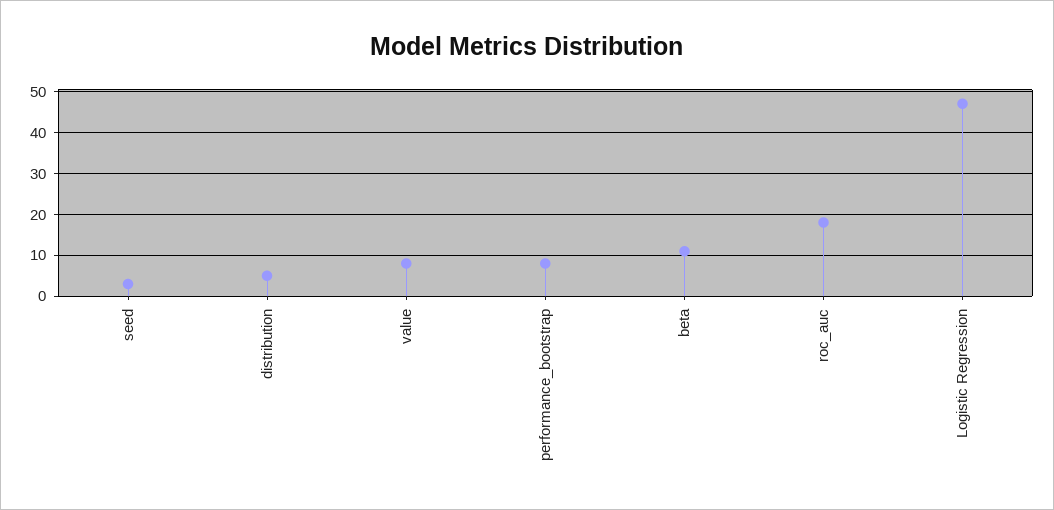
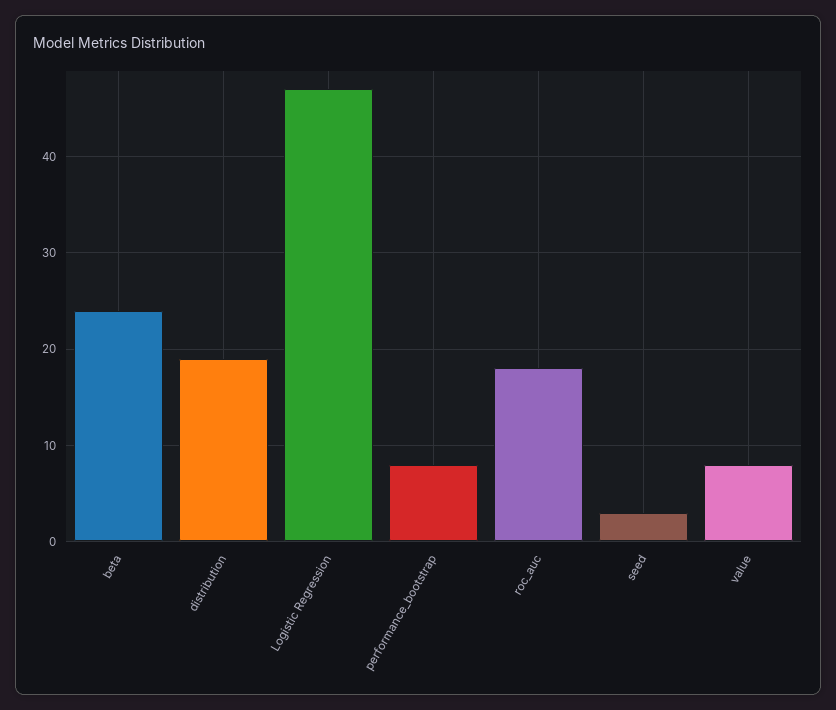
distribution: 5 -> 19
beta: 10 -> 24

